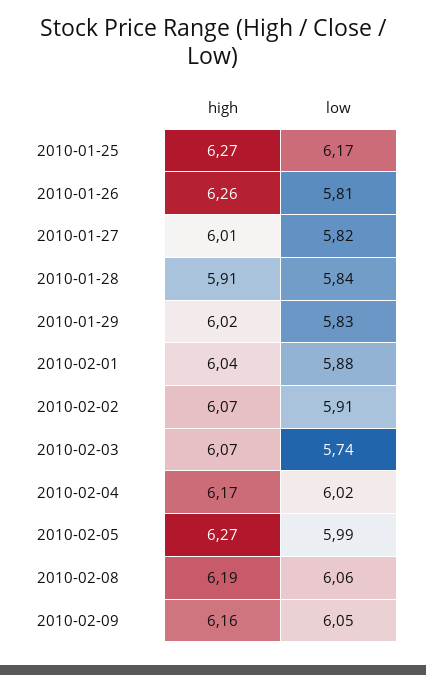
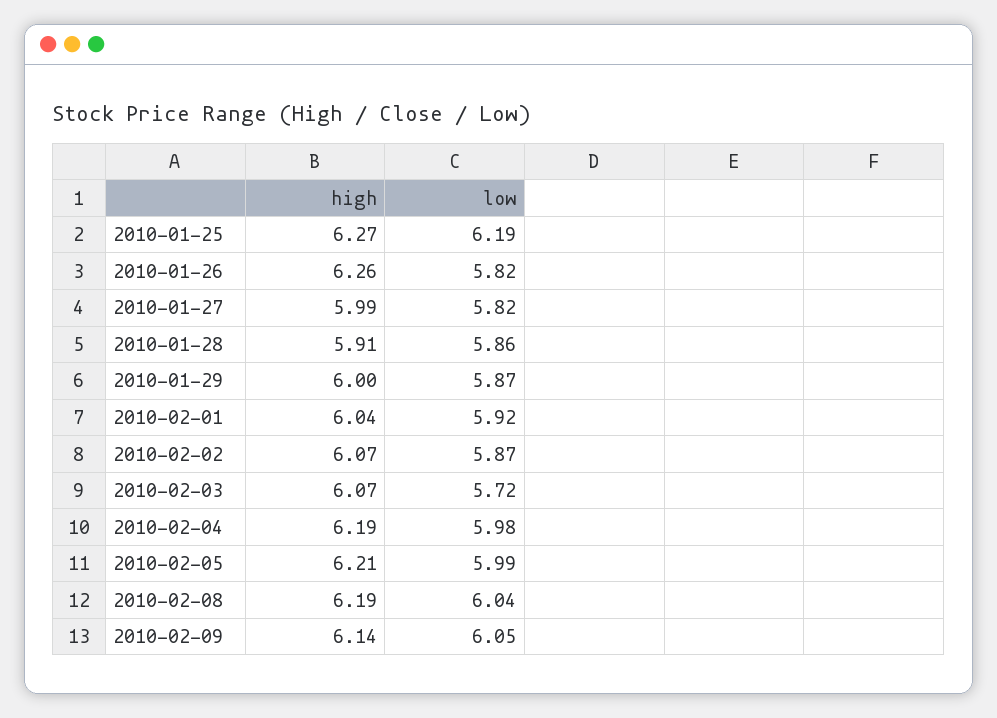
low, 2010-01-25: 6.17 -> 6.19
low, 2010-01-26: 5.81 -> 5.82
high, 2010-01-27: 6.01 -> 5.99
low, 2010-01-28: 5.84 -> 5.86
high, 2010-01-29: 6.02 -> 6
low, 2010-01-29: 5.83 -> 5.87
low, 2010-02-01: 5.88 -> 5.92
low, 2010-02-02: 5.91 -> 5.87
low, 2010-02-03: 5.74 -> 5.72
high, 2010-02-04: 6.17 -> 6.19
low, 2010-02-04: 6.02 -> 5.98
high, 2010-02-05: 6.27 -> 6.21
low, 2010-02-08: 6.06 -> 6.04
high, 2010-02-09: 6.16 -> 6.14

